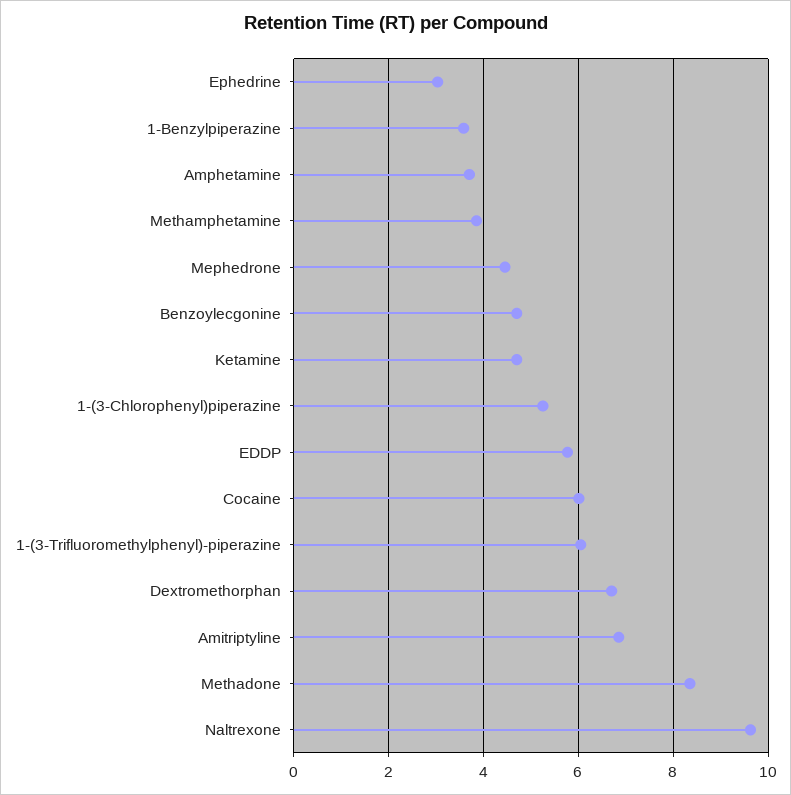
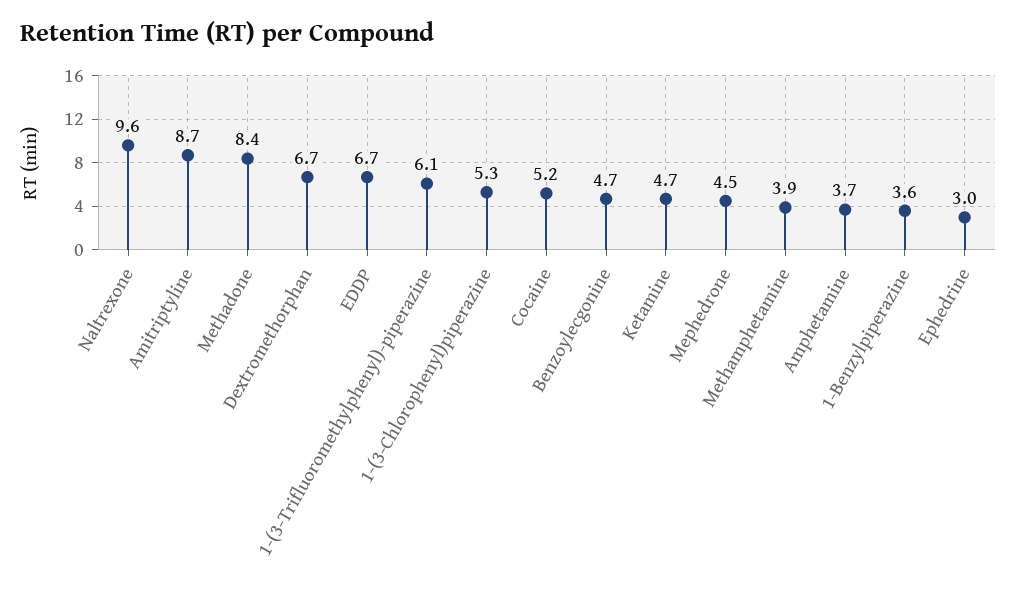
EDDP: 5.8 -> 6.7
Cocaine: 6 -> 5.2
Amitriptyline: 6.8 -> 8.7

